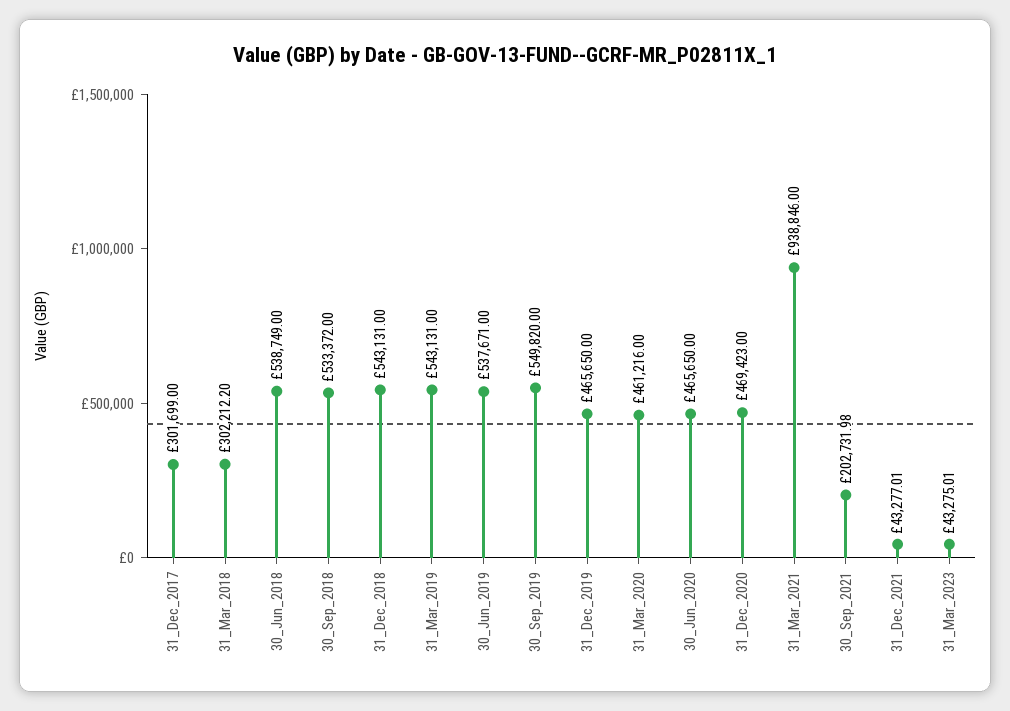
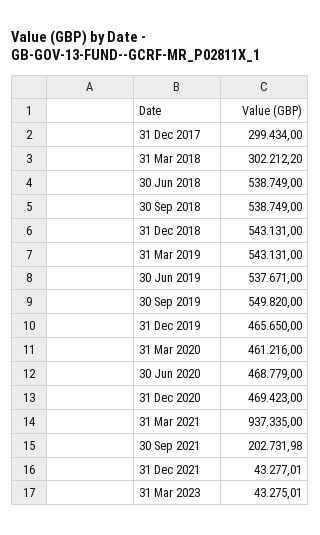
31_Dec_2017: 301699 -> 299434
30_Sep_2018: 533372 -> 538749
30_Jun_2020: 465650 -> 468779
31_Mar_2021: 938846 -> 937335

